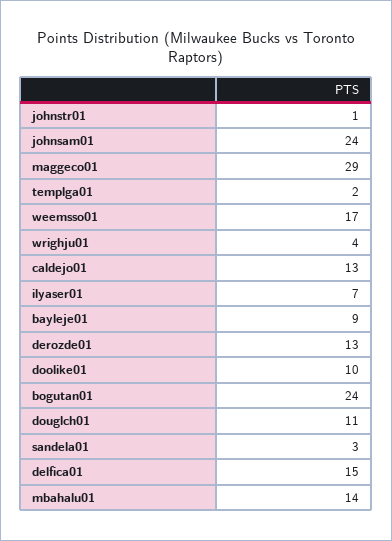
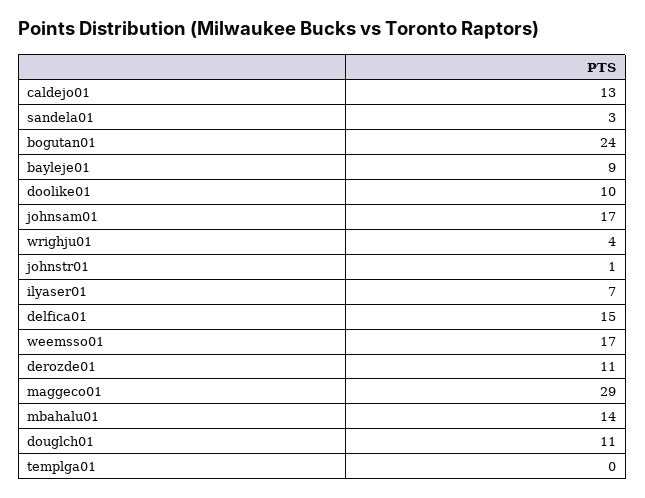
johnsam01: 24 -> 17
templga01: 2 -> 0
derozde01: 13 -> 11

